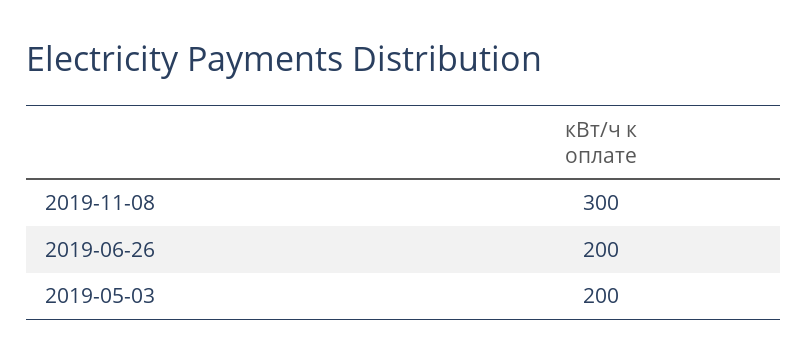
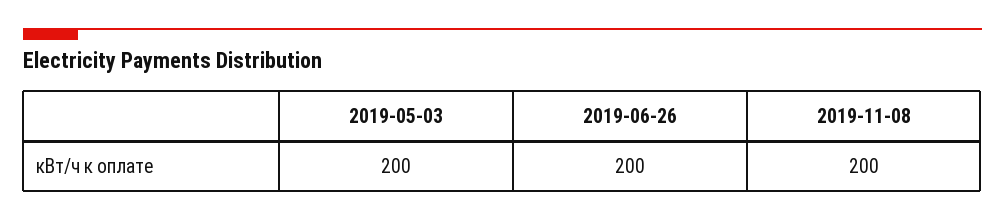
2019-11-08: 300 -> 200

